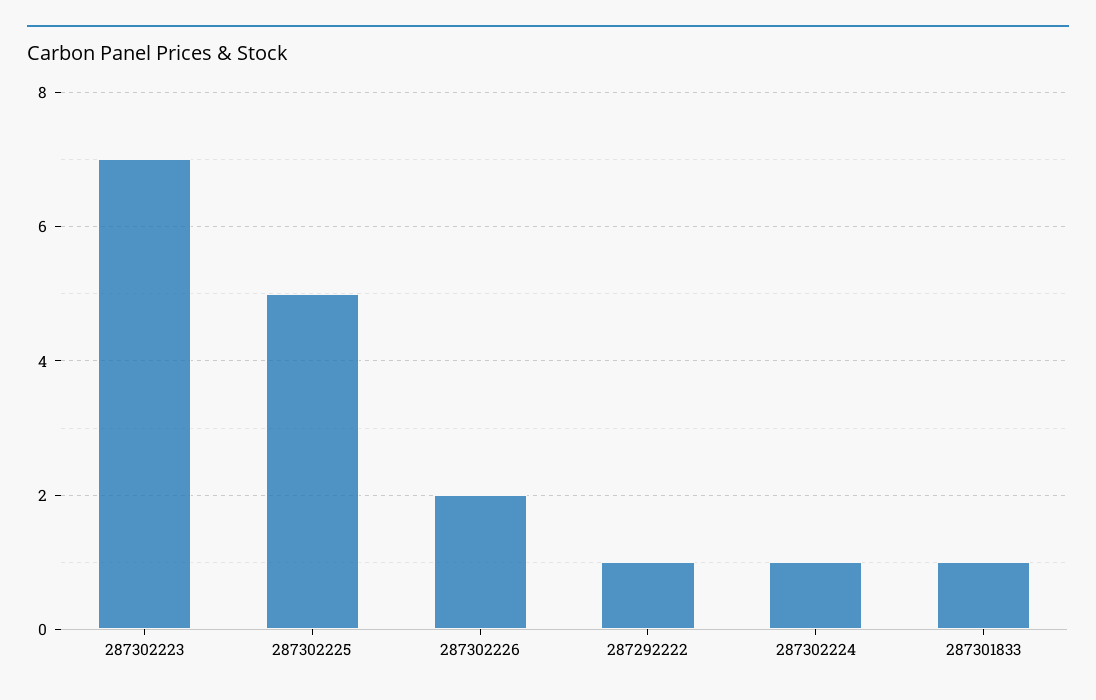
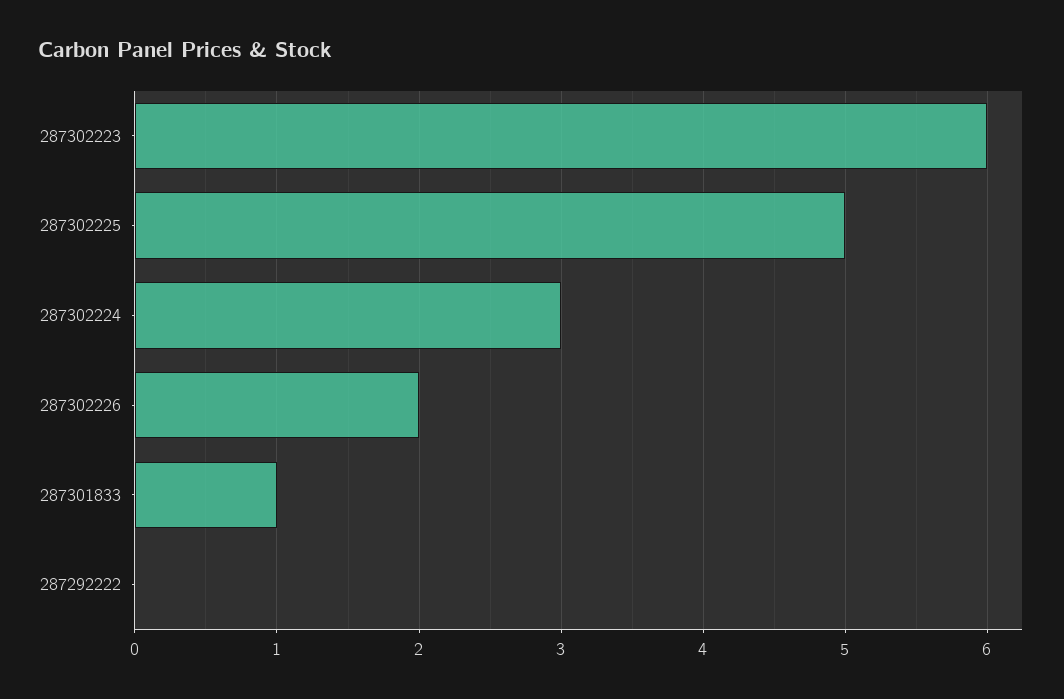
287302223: 7 -> 6
287292222: 1 -> 0
287302224: 1 -> 3

